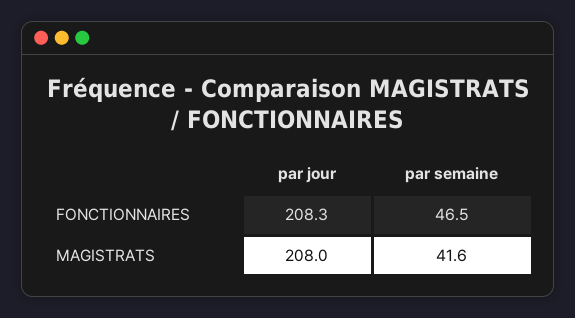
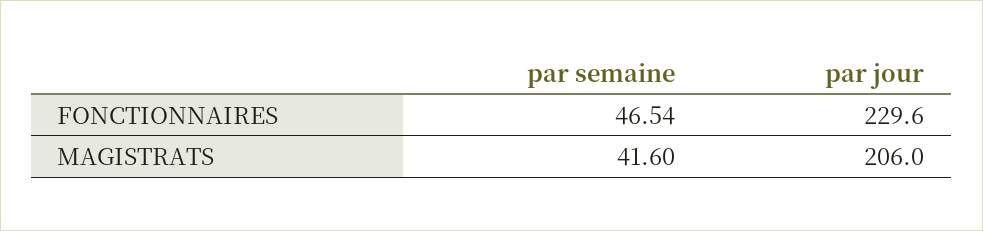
par jour, FONCTIONNAIRES: 208.3 -> 229.6
par jour, MAGISTRATS: 208 -> 206

